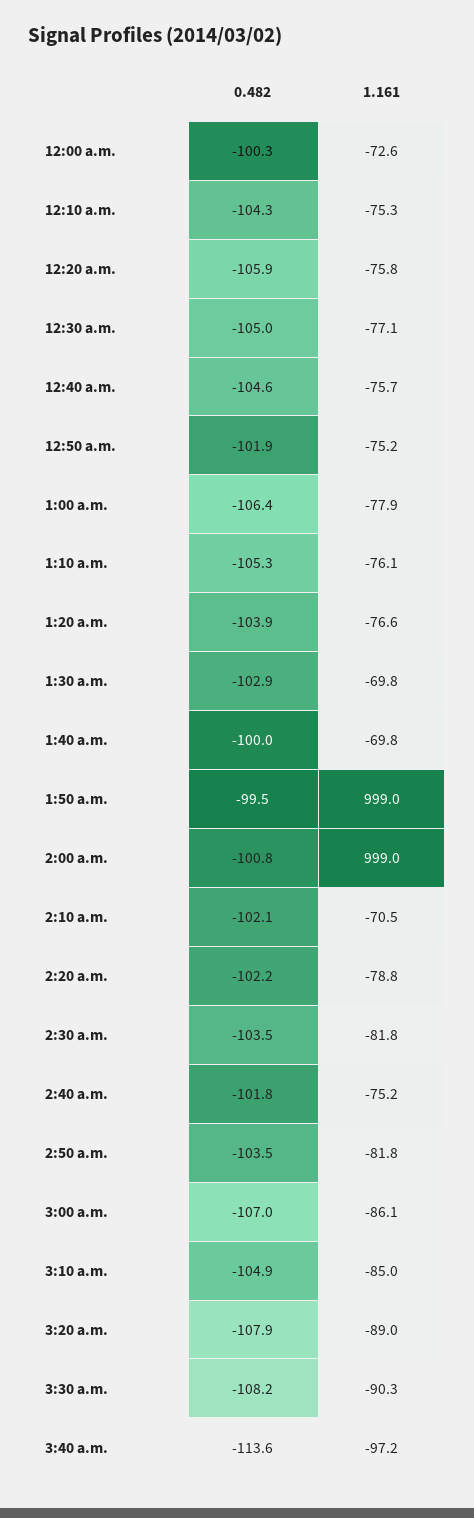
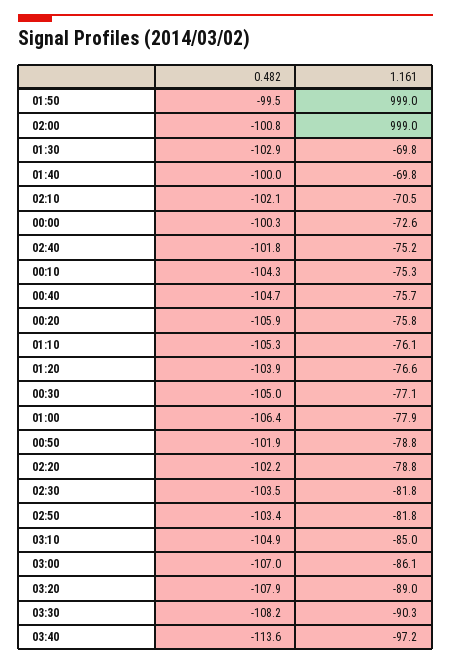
0.482, 12:40 a.m.: -104.6 -> -104.7
1.161, 12:50 a.m.: -75.2 -> -78.8
0.482, 2:50 a.m.: -103.5 -> -103.4

